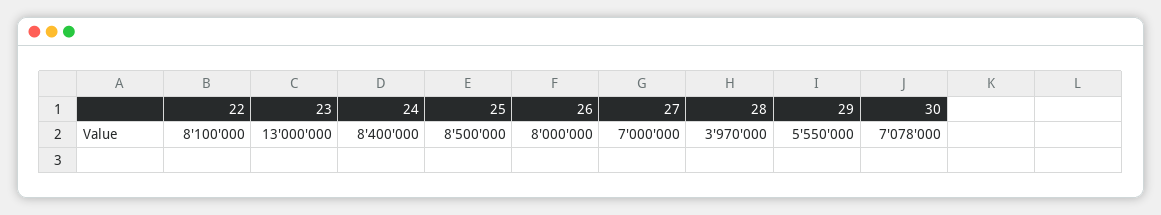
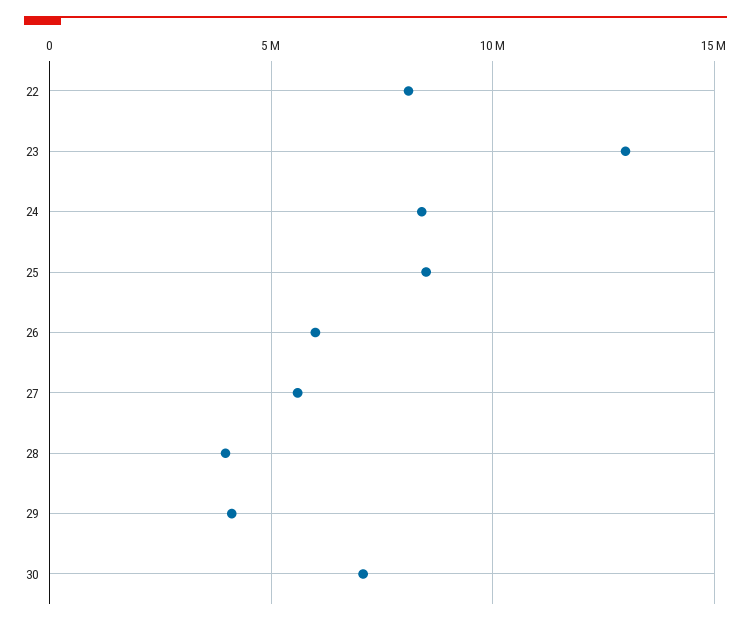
26: 8000000 -> 6000000
27: 7000000 -> 5500000
29: 5550000 -> 4000000

